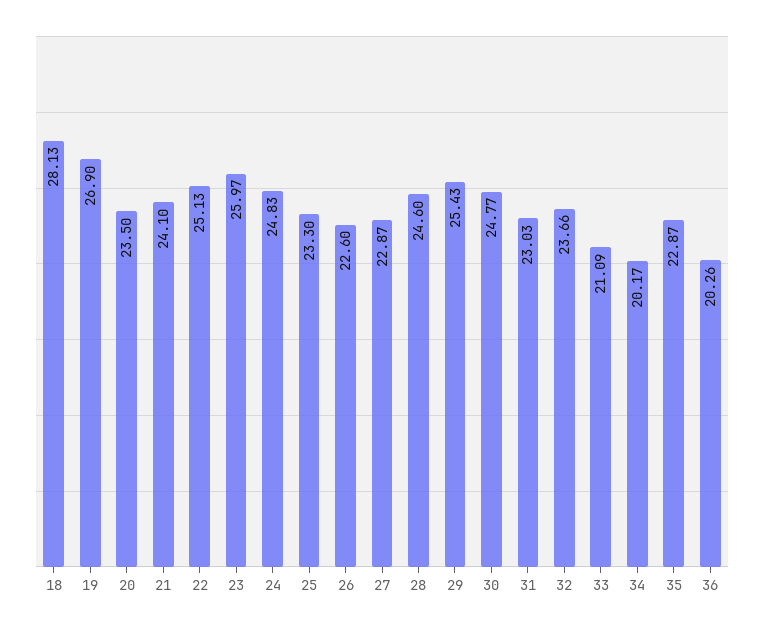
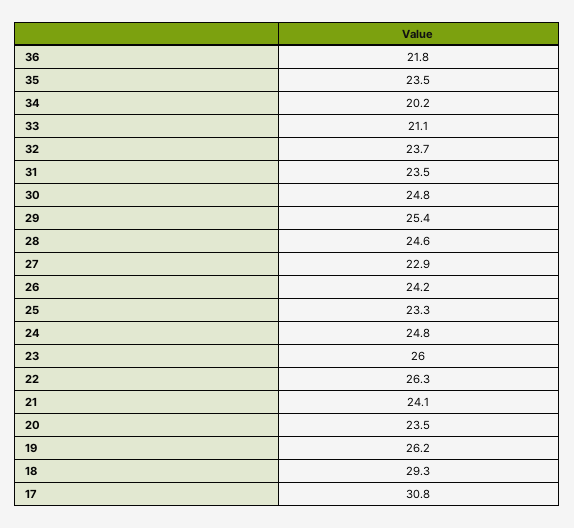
18: 28.13 -> 29.3
19: 26.9 -> 26.2
22: 25.13 -> 26.3
26: 22.6 -> 24.2
31: 23.03 -> 23.5
35: 22.87 -> 23.5
36: 20.26 -> 21.8
17: none -> 30.8

